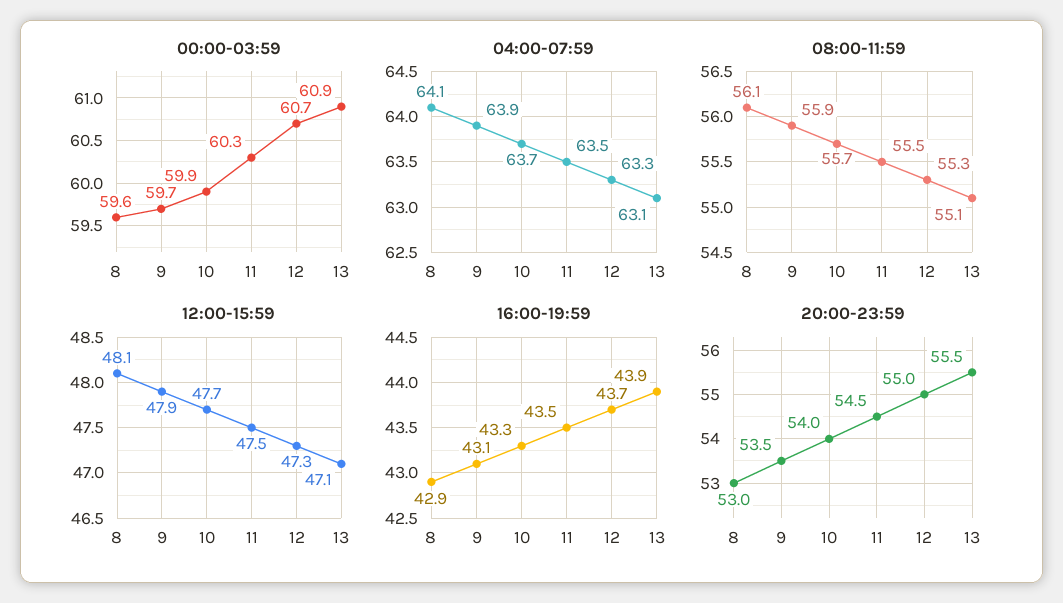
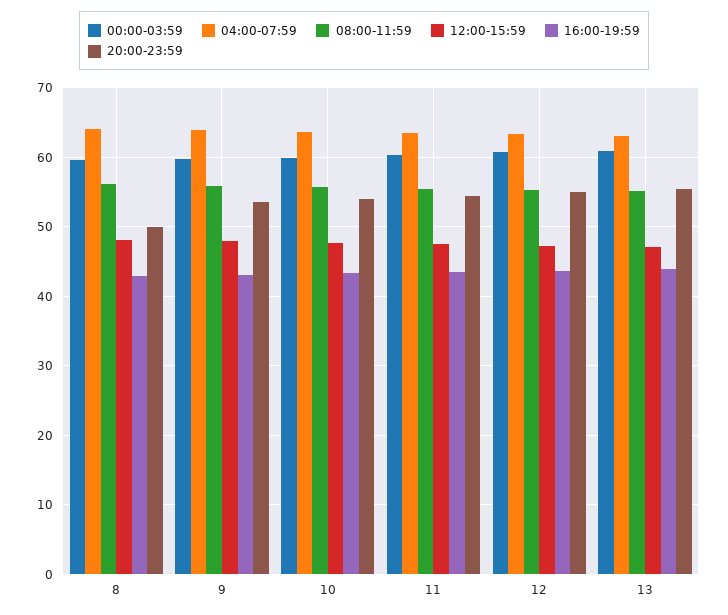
20:00-23:59, 8: 53 -> 50

